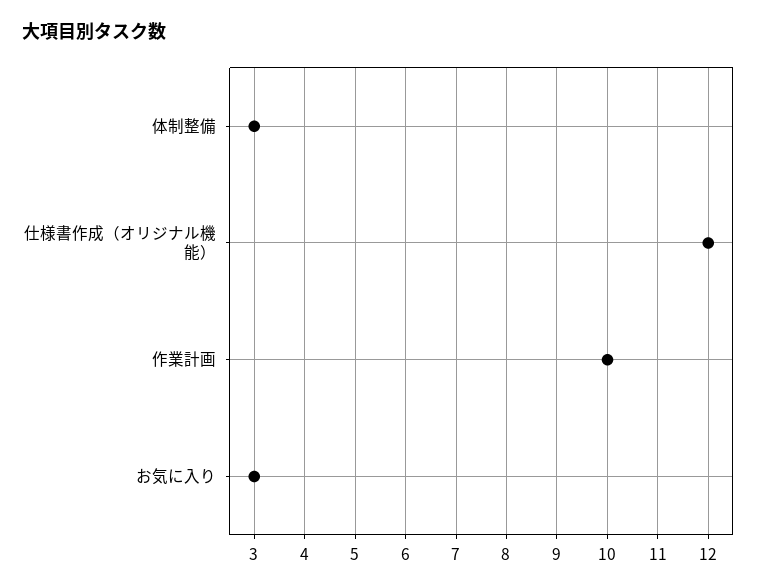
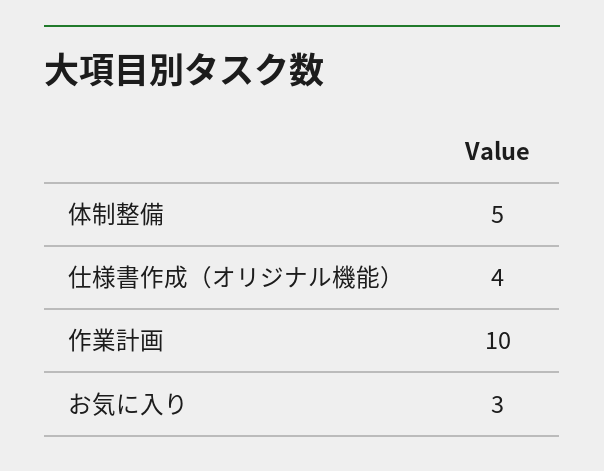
体制整備: 3 -> 5
仕様書作成（オリジナル機能）: 12 -> 4

